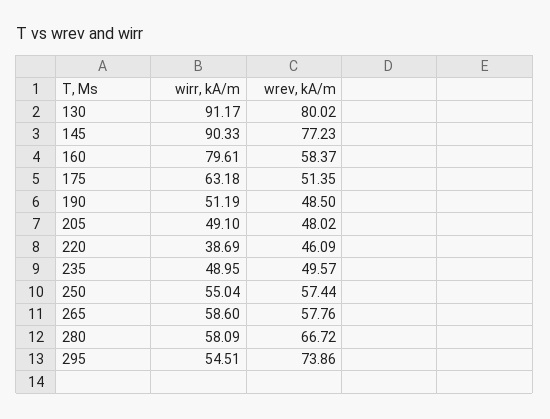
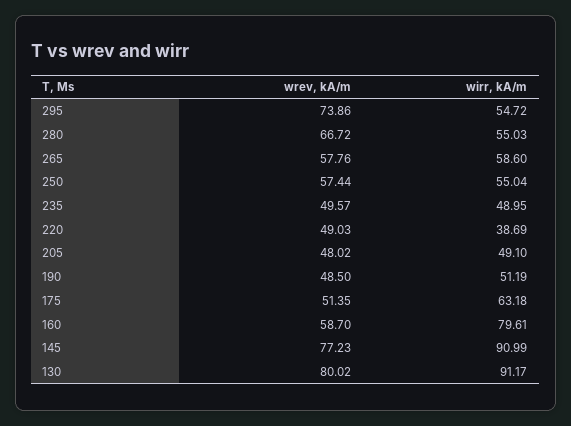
wirr, kA/m, 145: 90.33 -> 90.99
wrev, kA/m, 160: 58.37 -> 58.7
wrev, kA/m, 220: 46.09 -> 49.03
wirr, kA/m, 280: 58.09 -> 55.03
wirr, kA/m, 295: 54.51 -> 54.72

